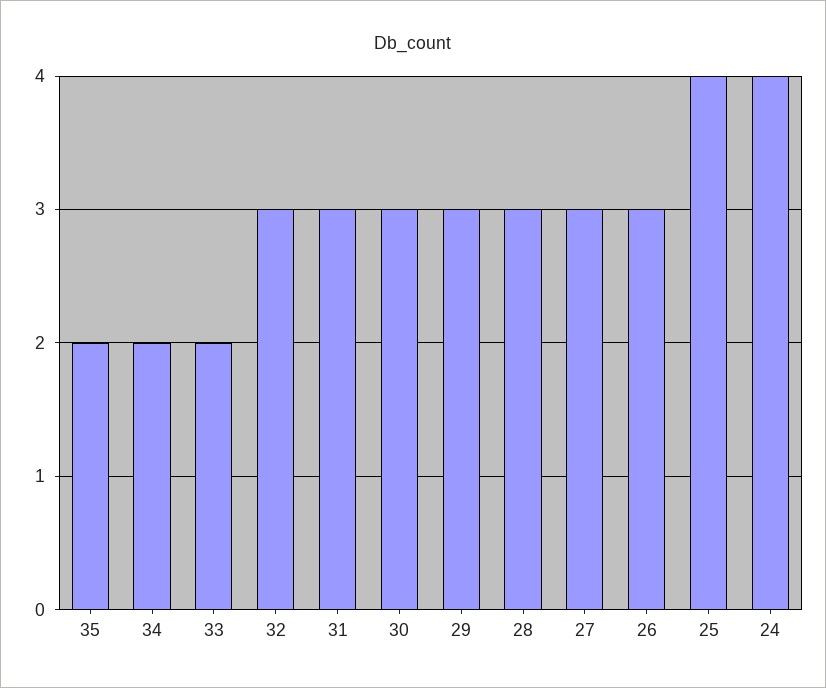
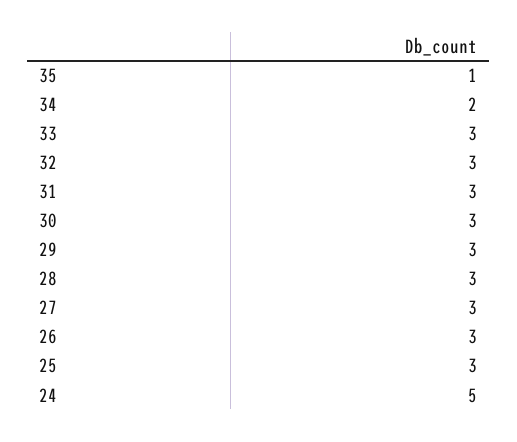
35: 2 -> 1
33: 2 -> 3
25: 4 -> 3
24: 4 -> 5

